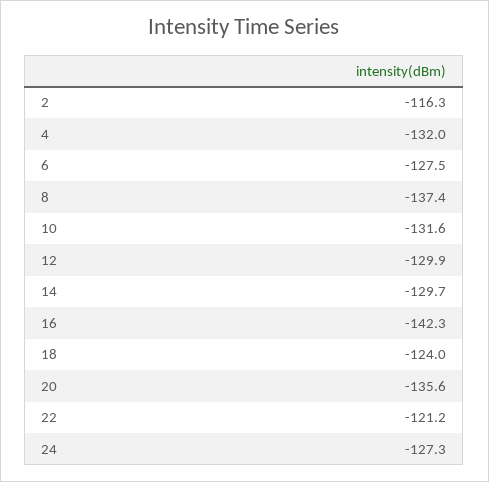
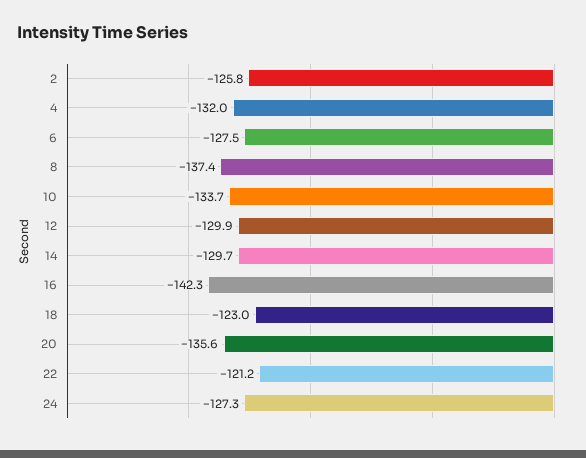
2: -116.3 -> -125.8
10: -131.6 -> -133.7
18: -124 -> -123

